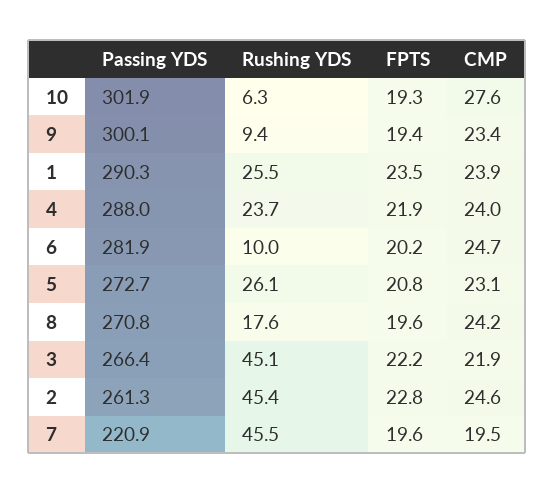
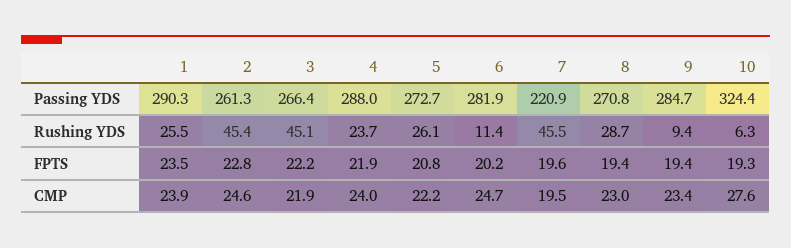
Passing YDS, 10: 301.9 -> 324.4
Passing YDS, 9: 300.1 -> 284.7
Rushing YDS, 6: 10 -> 11.4
CMP, 5: 23.1 -> 22.2
Rushing YDS, 8: 17.6 -> 28.7
FPTS, 8: 19.6 -> 19.4
CMP, 8: 24.2 -> 23

